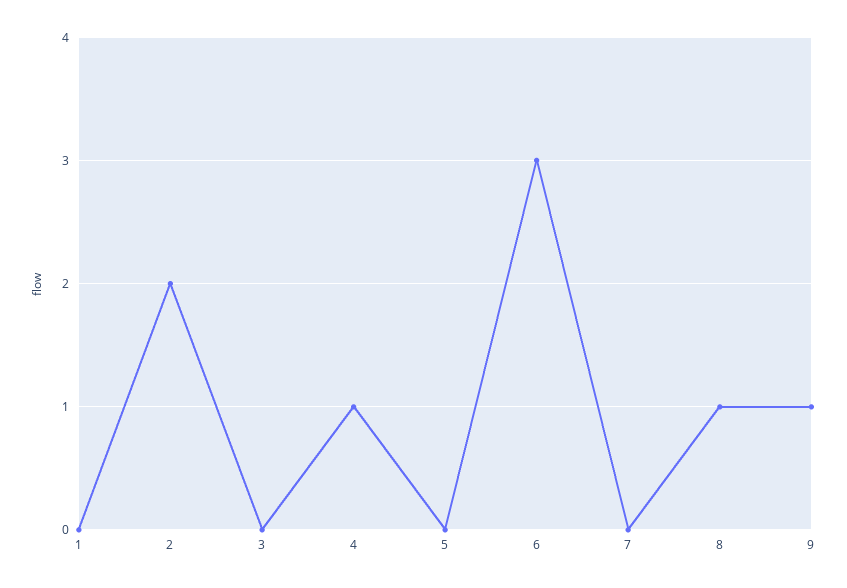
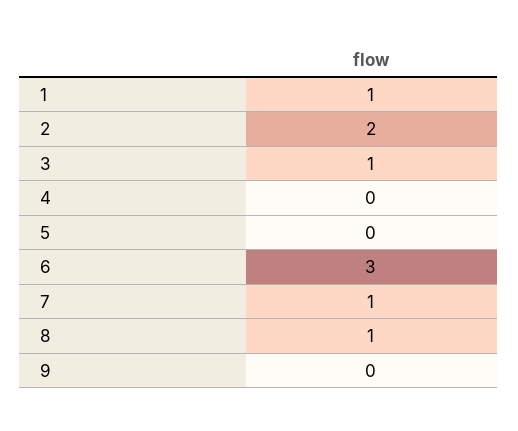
1: 0 -> 1
3: 0 -> 1
4: 1 -> 0
7: 0 -> 1
9: 1 -> 0

